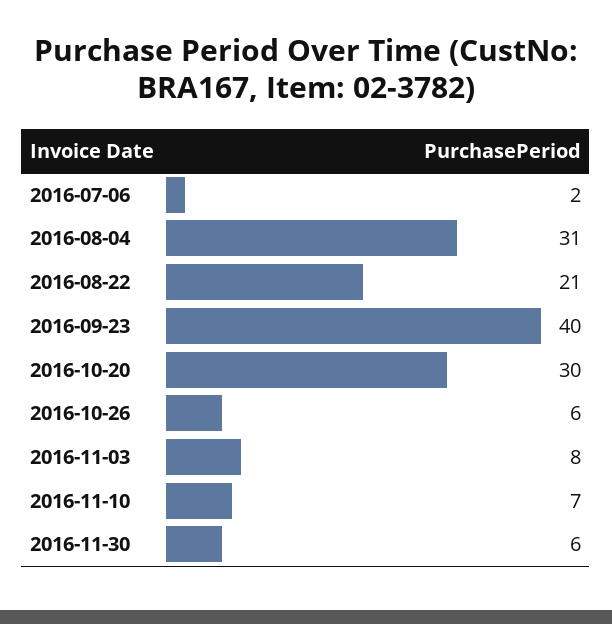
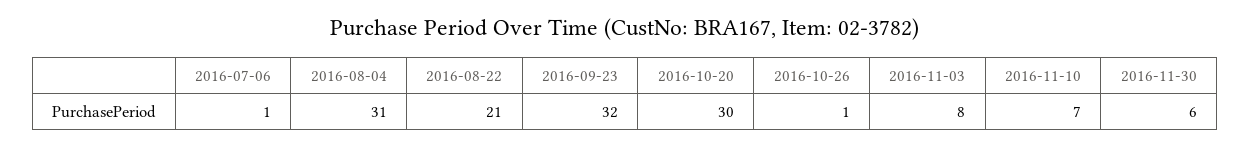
2016-07-06: 2 -> 1
2016-09-23: 40 -> 32
2016-10-26: 6 -> 1

